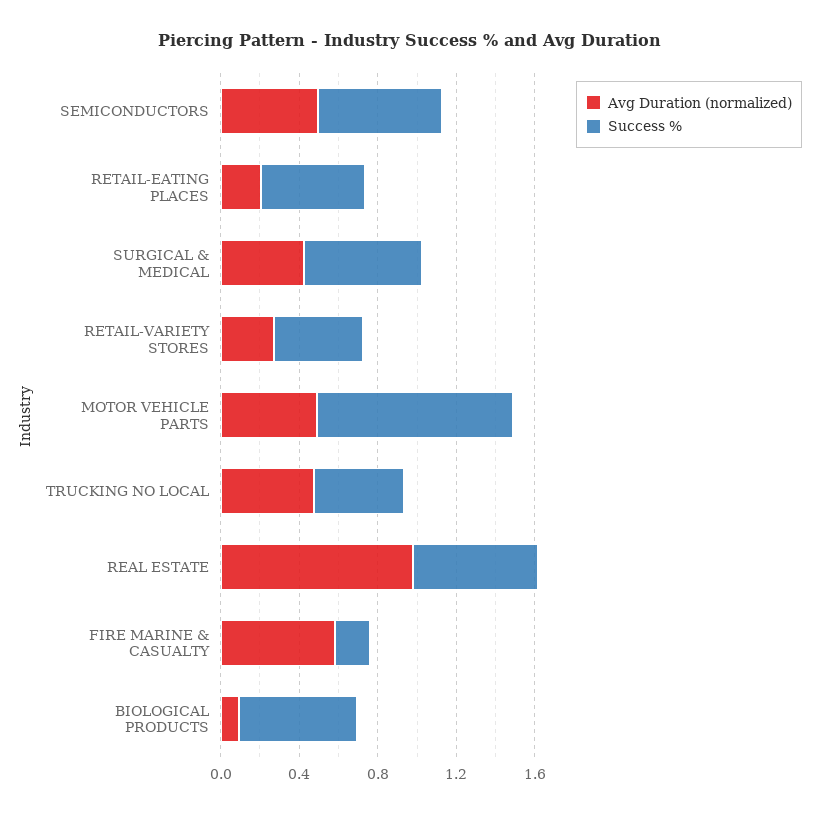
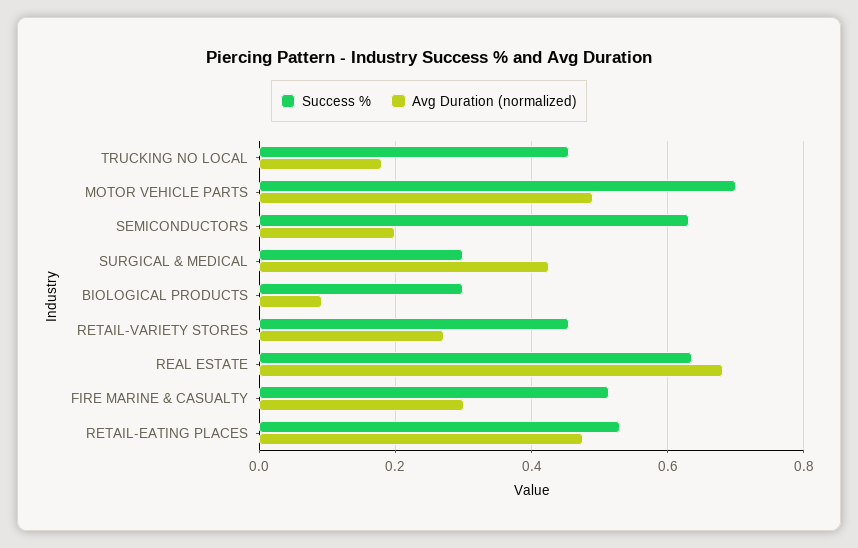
Avg Duration (normalized), SEMICONDUCTORS: 0.5 -> 0.2
Avg Duration (normalized), RETAIL-EATING PLACES: 0.2 -> 0.48
Success %, SURGICAL & MEDICAL: 0.6 -> 0.3
Success %, MOTOR VEHICLE PARTS: 1 -> 0.7
Avg Duration (normalized), TRUCKING NO LOCAL: 0.5 -> 0.18
Avg Duration (normalized), REAL ESTATE: 1 -> 0.68
Avg Duration (normalized), FIRE MARINE & CASUALTY: 0.6 -> 0.3
Success %, FIRE MARINE & CASUALTY: 0.2 -> 0.52
Success %, BIOLOGICAL PRODUCTS: 0.6 -> 0.3

